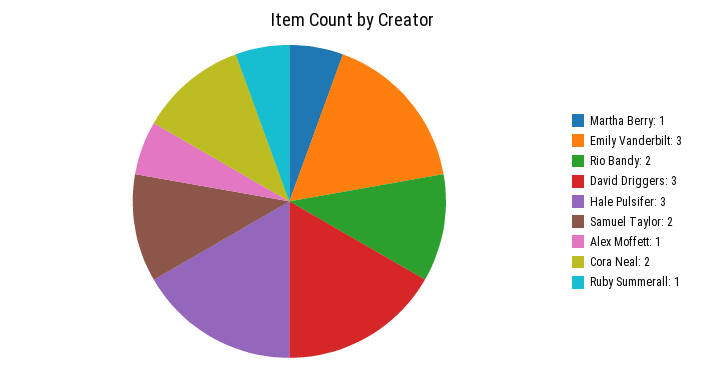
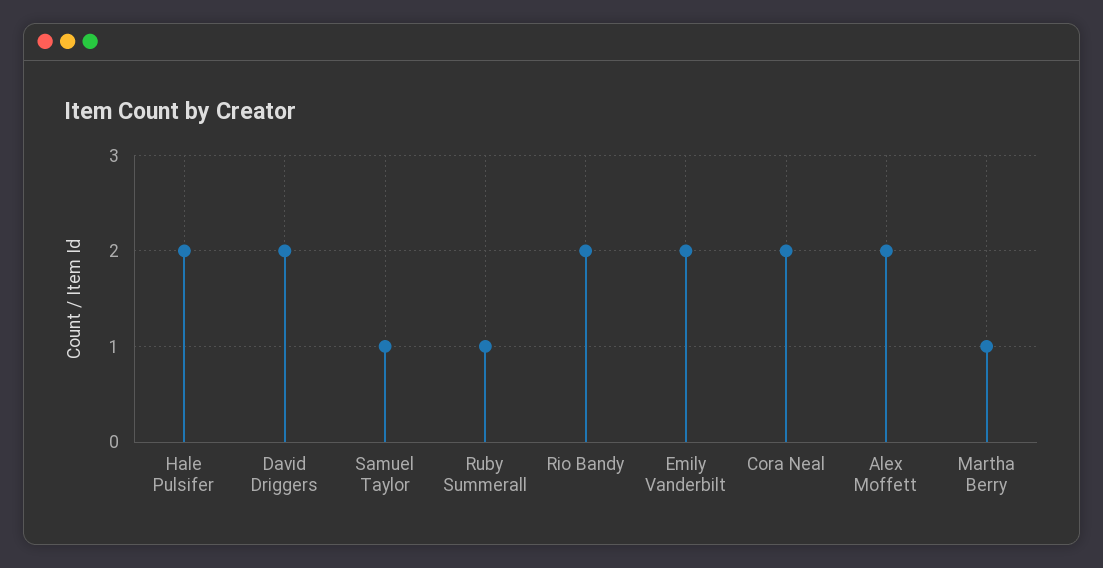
Emily Vanderbilt: 3 -> 2
David Driggers: 3 -> 2
Hale Pulsifer: 3 -> 2
Samuel Taylor: 2 -> 1
Alex Moffett: 1 -> 2

